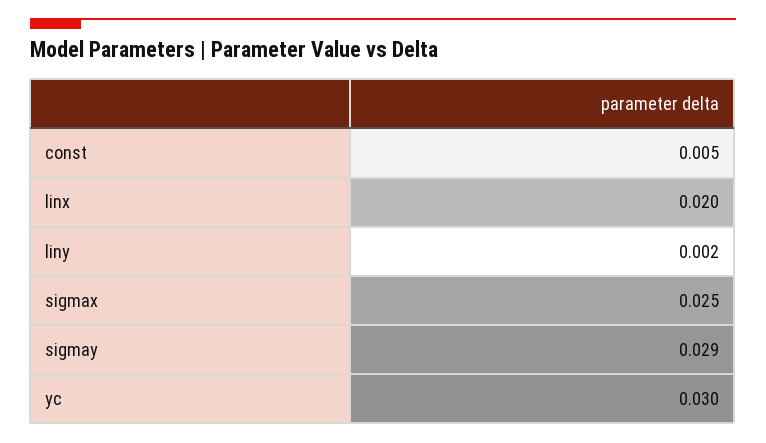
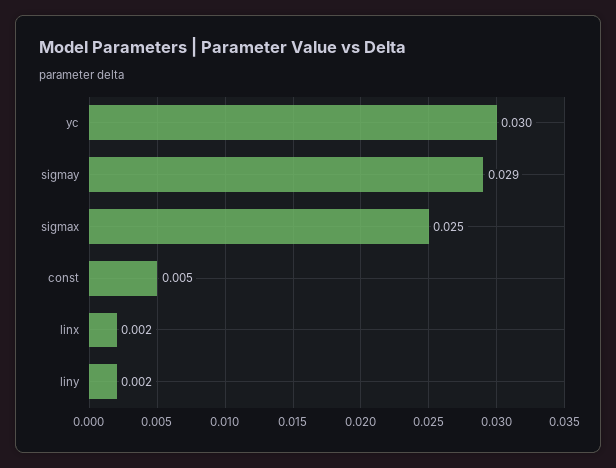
linx: 0.02 -> 0.002

